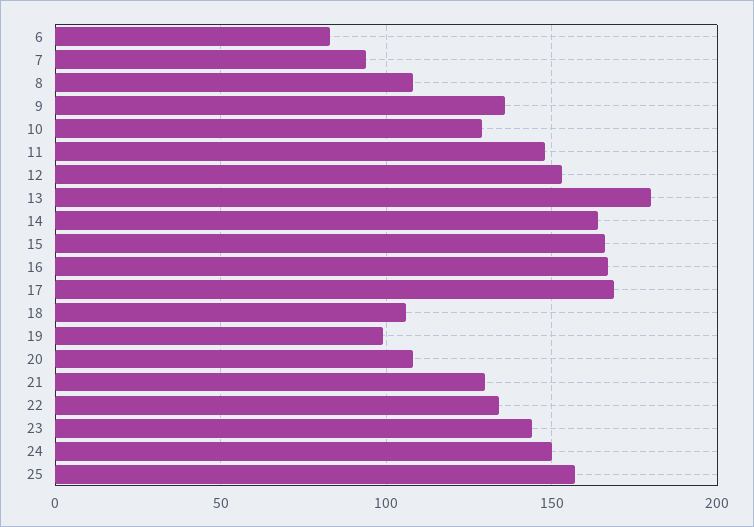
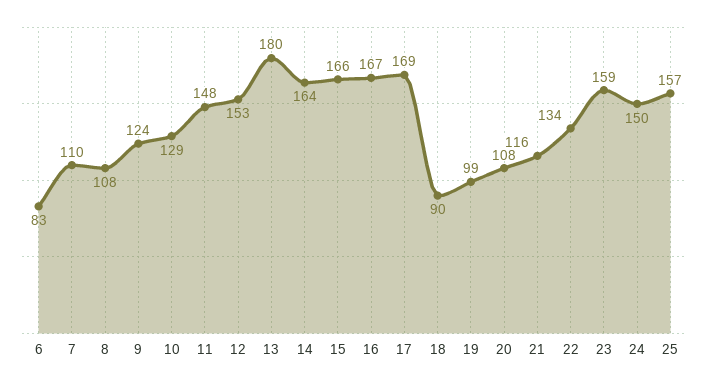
7: 95 -> 110
9: 135 -> 124
18: 105 -> 90
21: 130 -> 116
23: 145 -> 159

